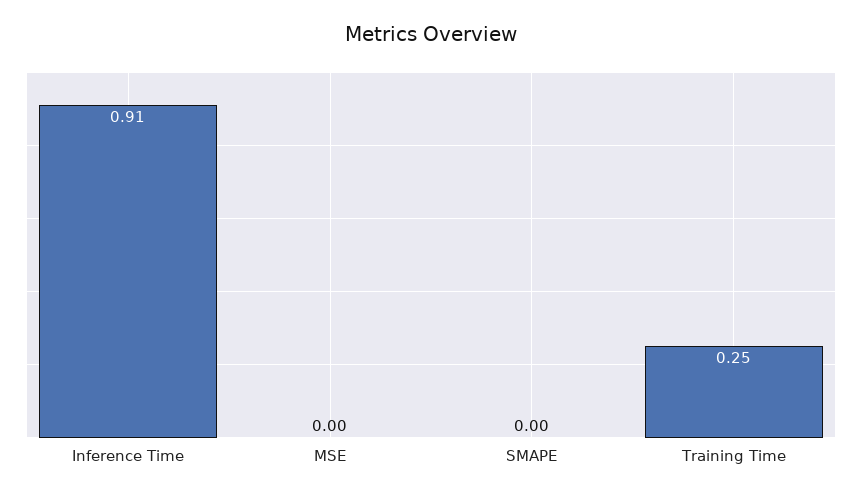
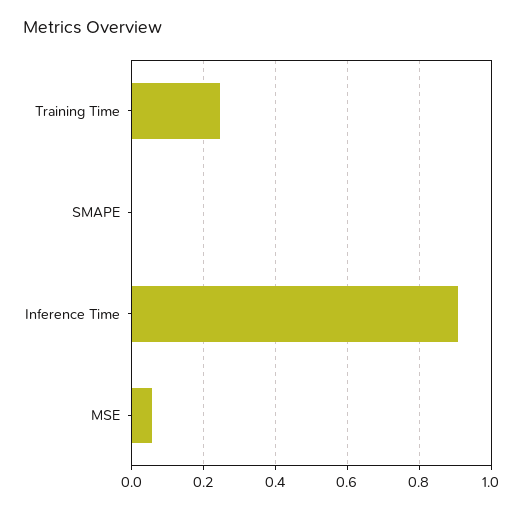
MSE: 0 -> 0.06

